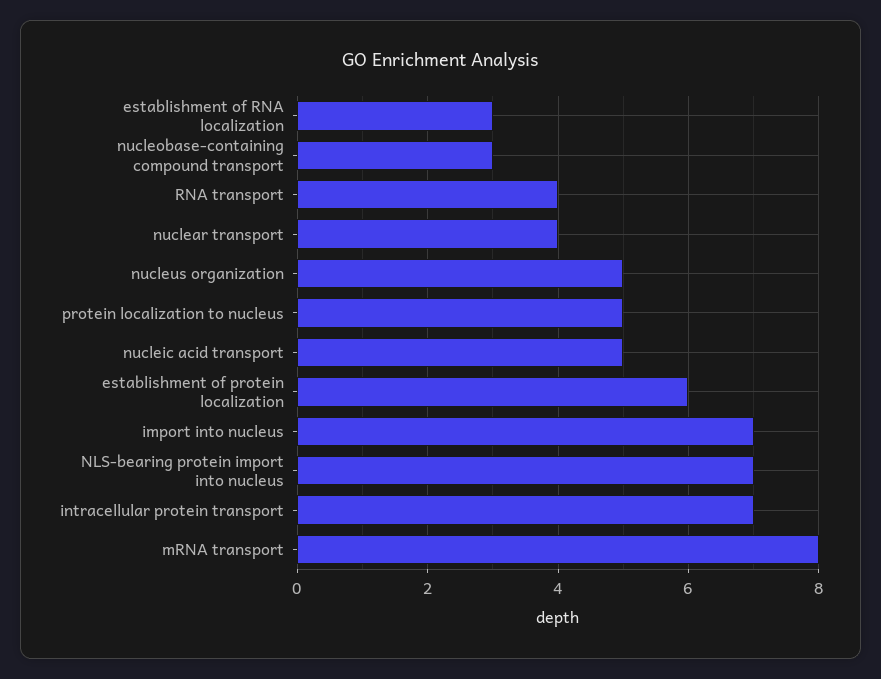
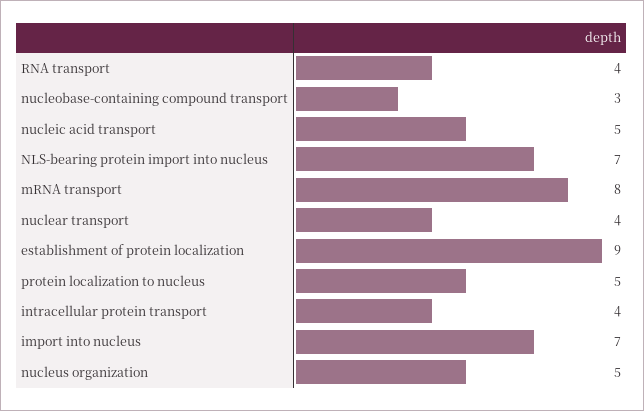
establishment of RNA localization: 3 -> none
establishment of protein localization: 6 -> 9
intracellular protein transport: 7 -> 4

